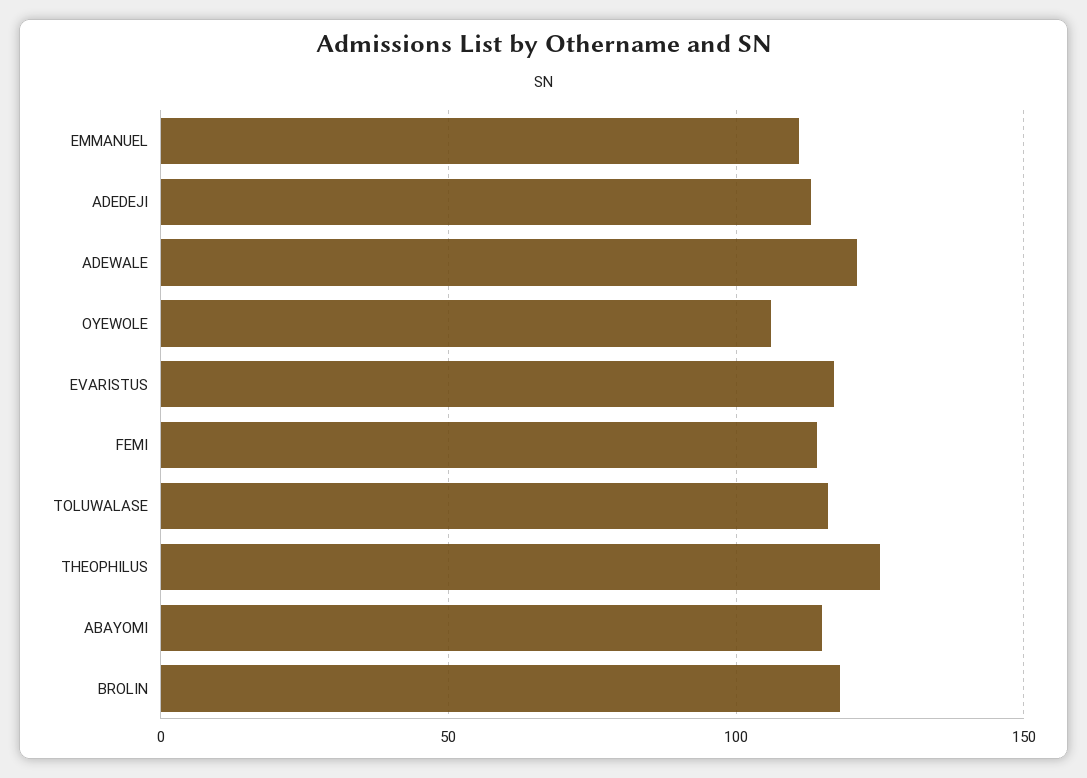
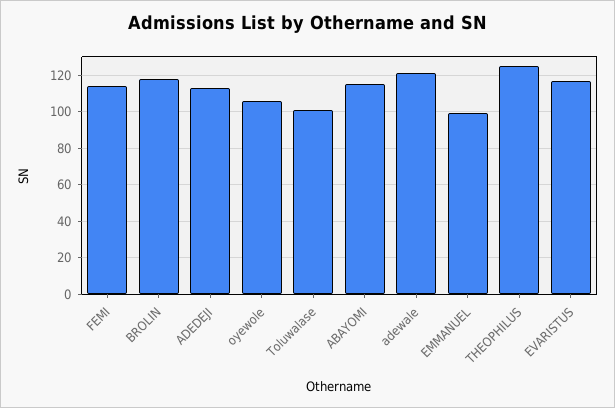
EMMANUEL: 110 -> 100
TOLUWALASE: 115 -> 100

